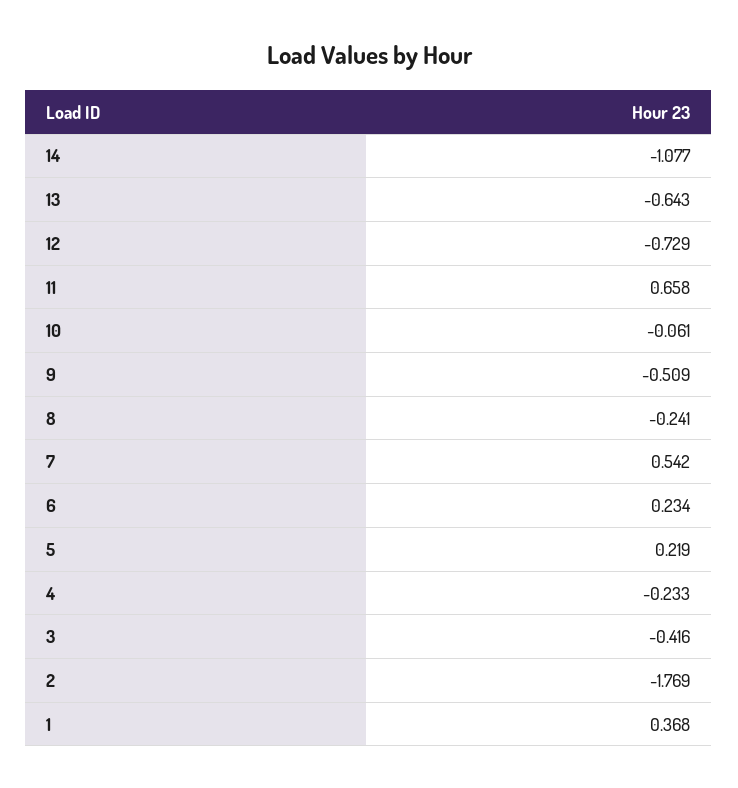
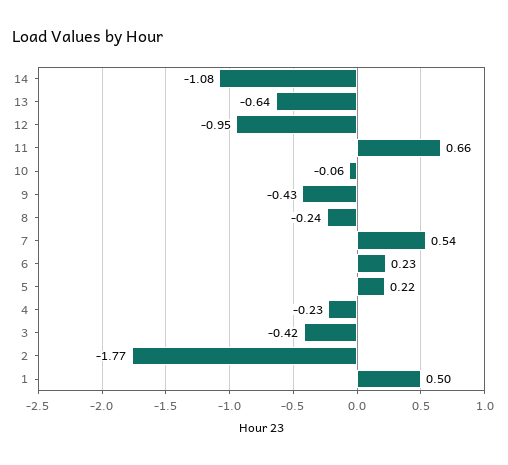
12: -0.729 -> -0.95
9: -0.509 -> -0.43
1: 0.368 -> 0.5

